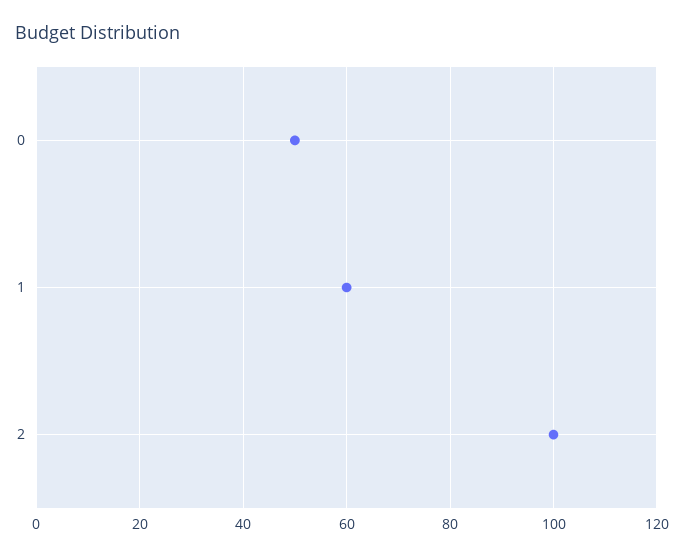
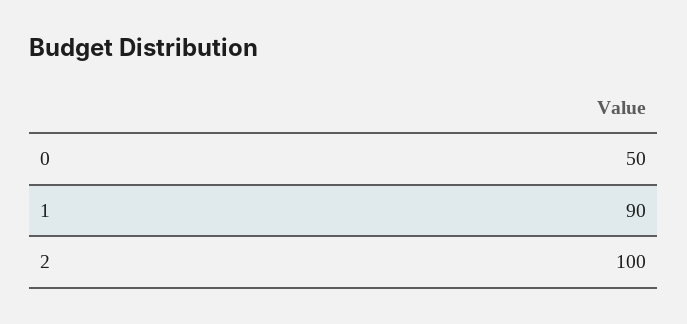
1: 60 -> 90

